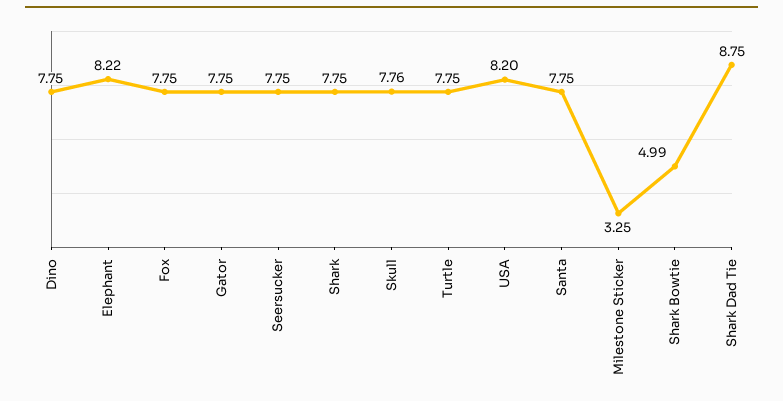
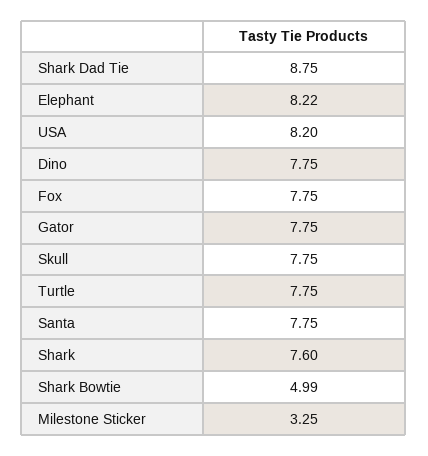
Seersucker: 7.75 -> none
Shark: 7.75 -> 7.6
Skull: 7.76 -> 7.75

